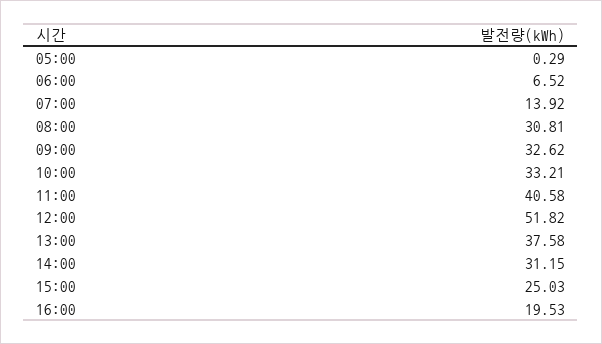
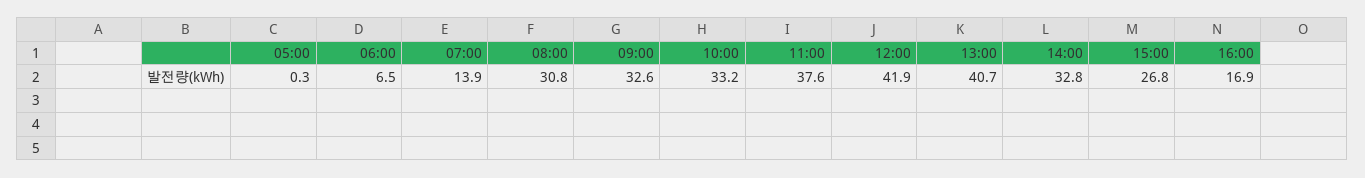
11:00: 40.58 -> 37.6
12:00: 51.82 -> 41.9
13:00: 37.58 -> 40.7
14:00: 31.15 -> 32.8
15:00: 25.03 -> 26.8
16:00: 19.53 -> 16.9

